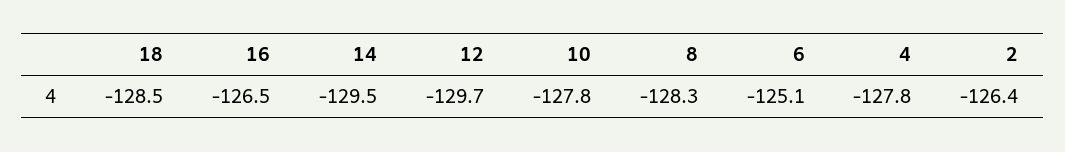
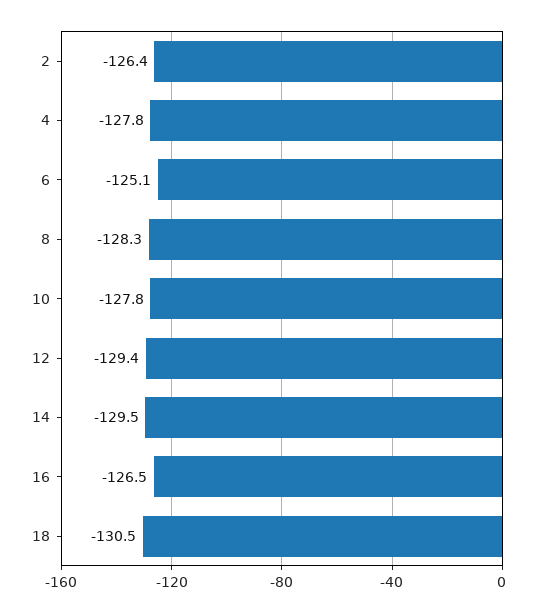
18: -128.5 -> -130.5
12: -129.7 -> -129.4

